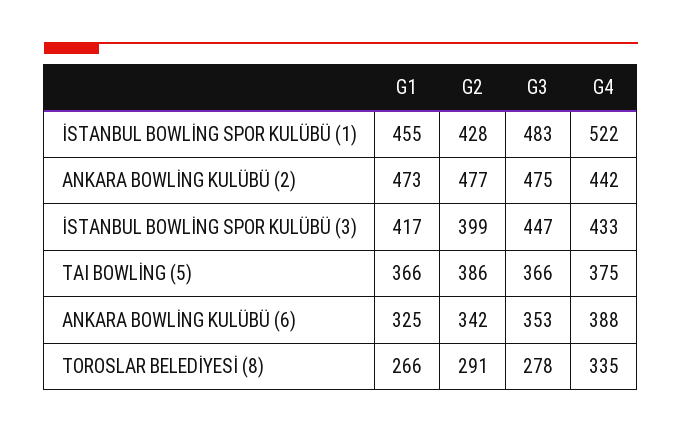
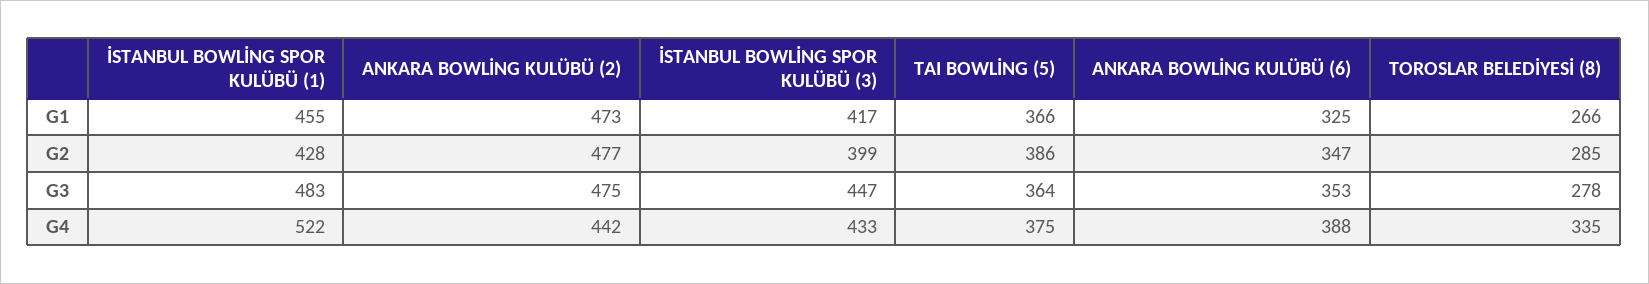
G3, TAI BOWLİNG (5): 366 -> 364
G2, ANKARA BOWLİNG KULÜBÜ (6): 342 -> 347
G2, TOROSLAR BELEDİYESİ (8): 291 -> 285

